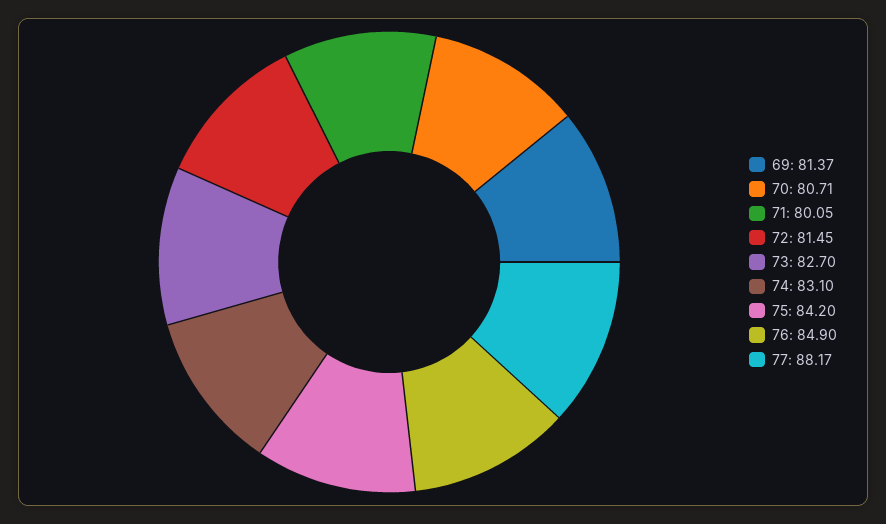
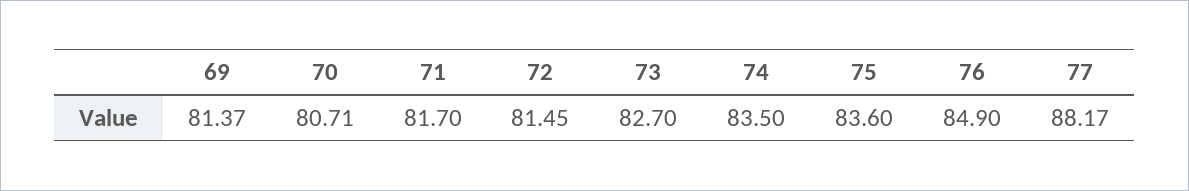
71: 80.05 -> 81.7
74: 83.1 -> 83.5
75: 84.2 -> 83.6

